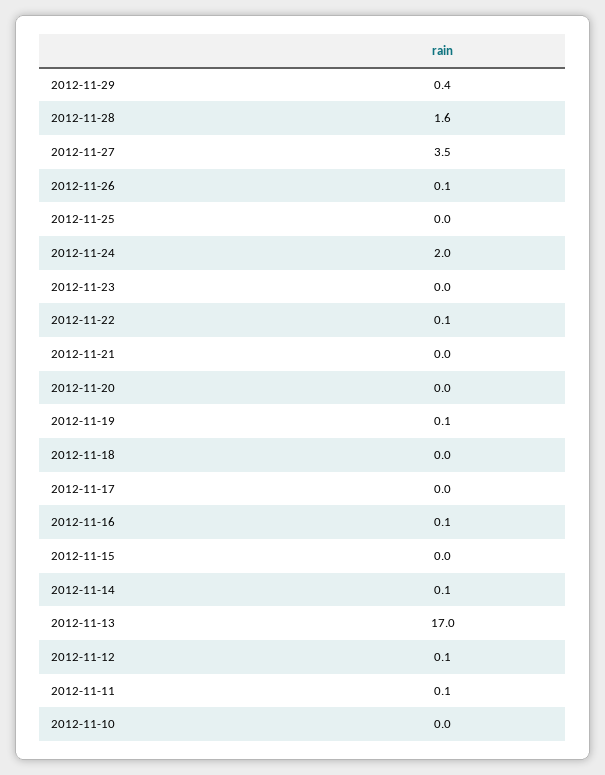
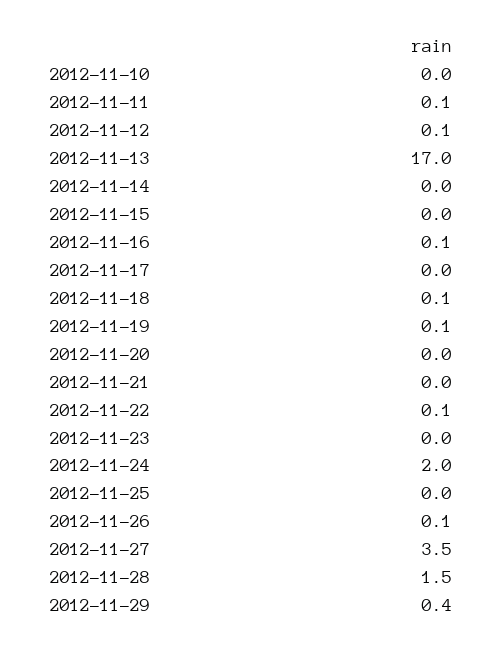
2012-11-28: 1.6 -> 1.5
2012-11-18: 0 -> 0.1
2012-11-14: 0.1 -> 0

